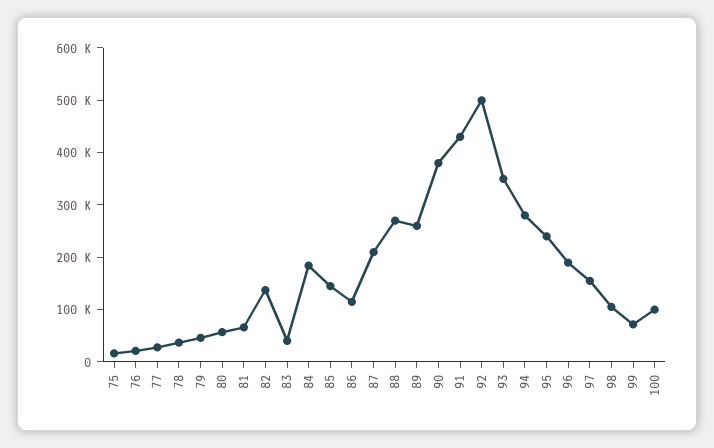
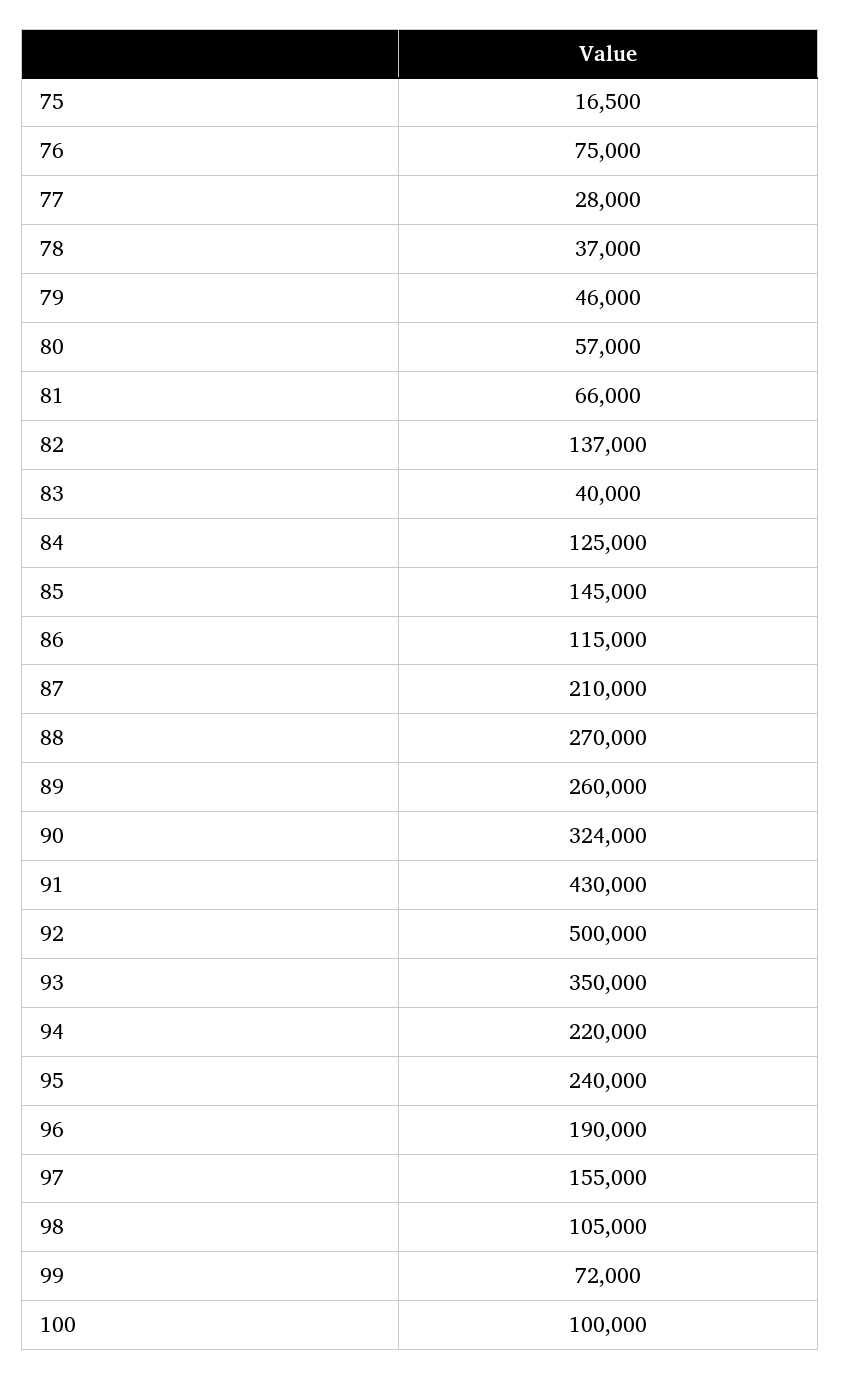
76: 20000 -> 75000
84: 180000 -> 125000
90: 380000 -> 324000
94: 280000 -> 220000

